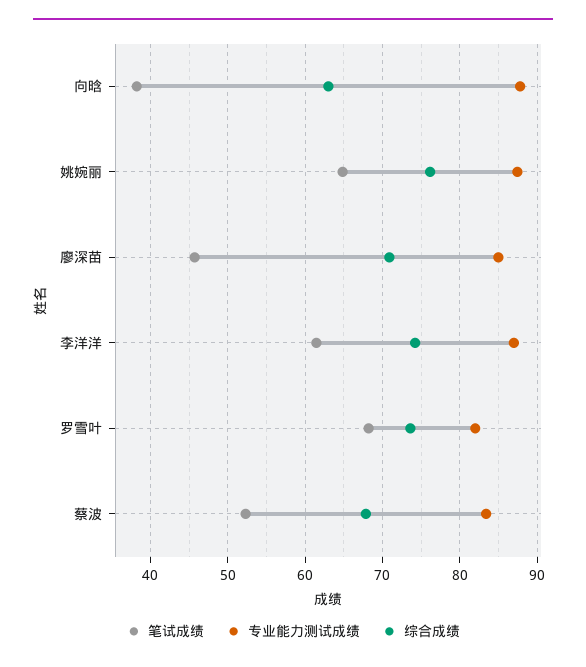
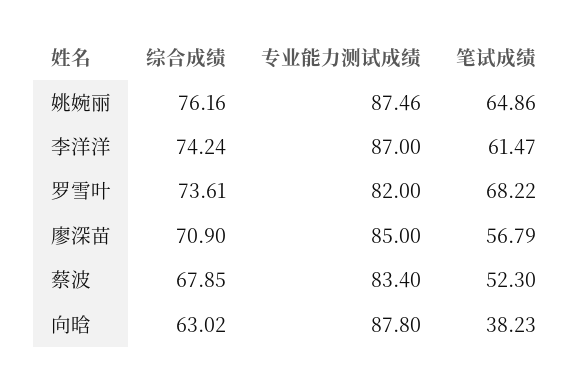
笔试成绩, 廖深苗: 46 -> 56.79

